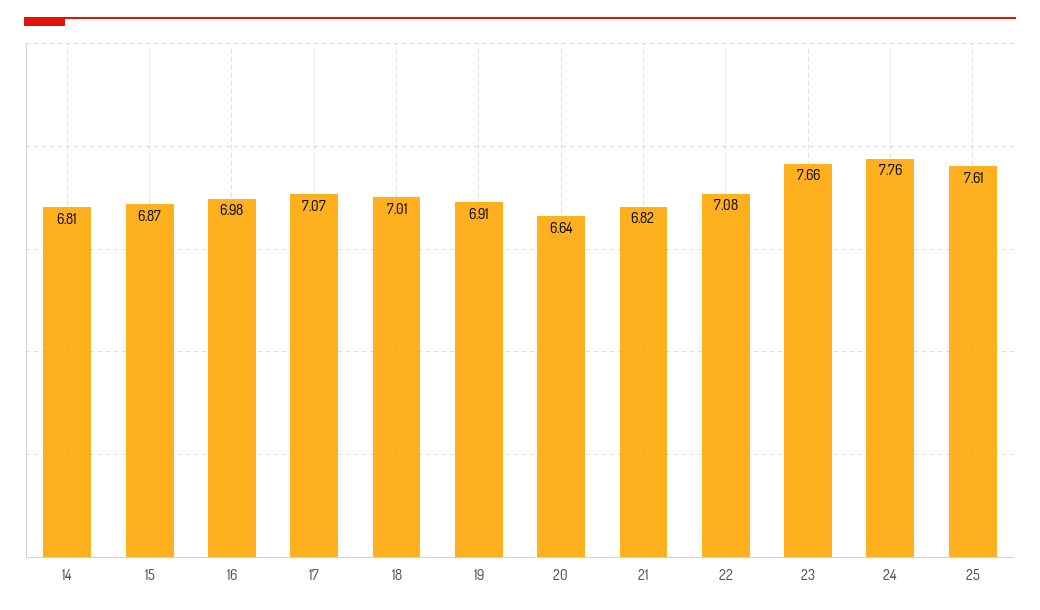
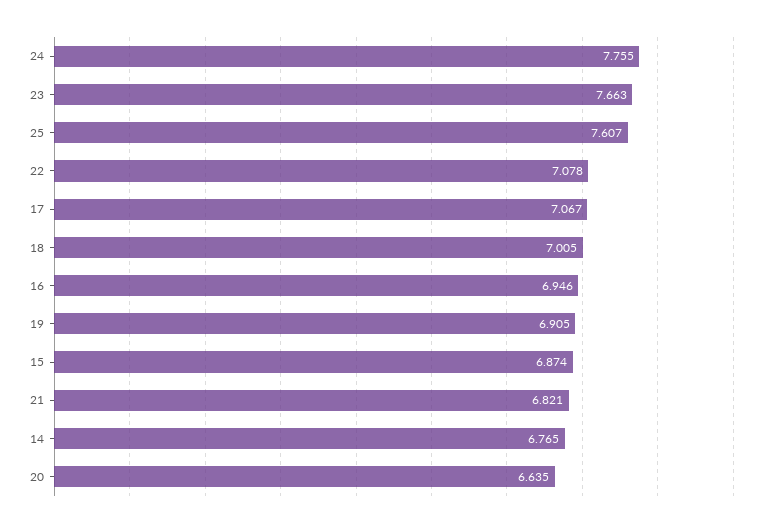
14: 6.81 -> 6.765
16: 6.98 -> 6.946

